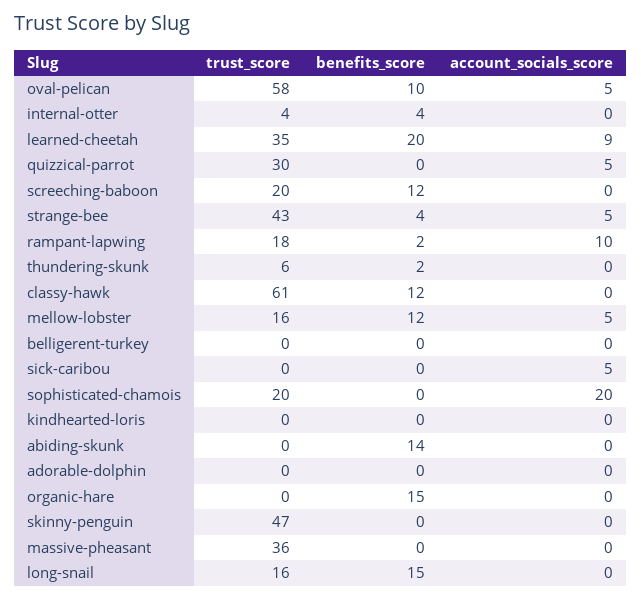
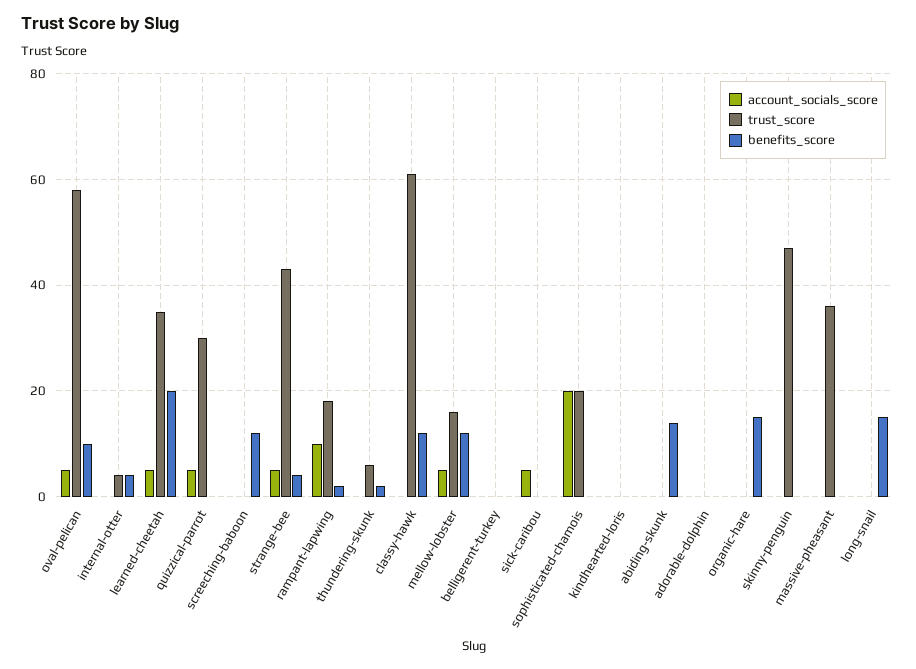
account_socials_score, learned-cheetah: 9 -> 5
trust_score, screeching-baboon: 20 -> 0
trust_score, long-snail: 16 -> 0

